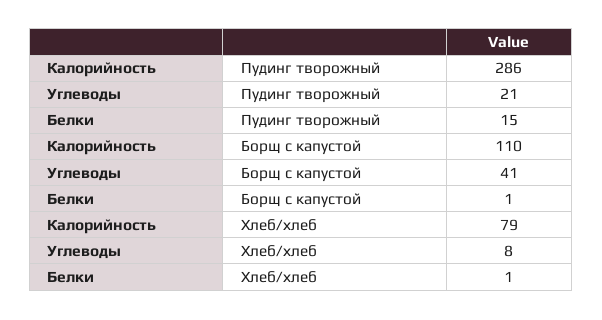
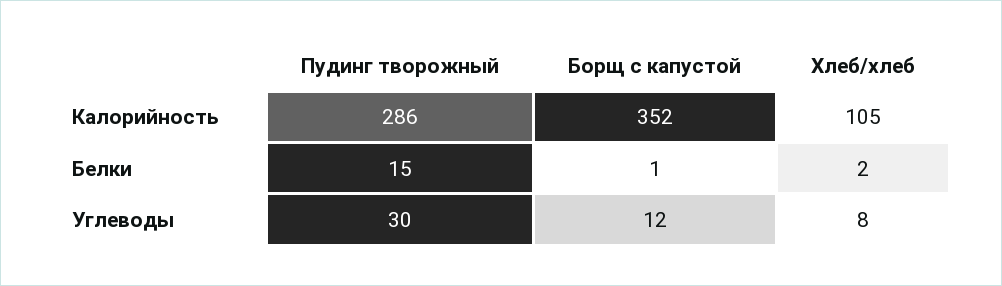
Углеводы, Пудинг творожный: 21 -> 30
Калорийность, Борщ с капустой: 110 -> 352
Углеводы, Борщ с капустой: 41 -> 12
Калорийность, Хлеб/хлеб: 79 -> 105
Белки, Хлеб/хлеб: 1 -> 2

